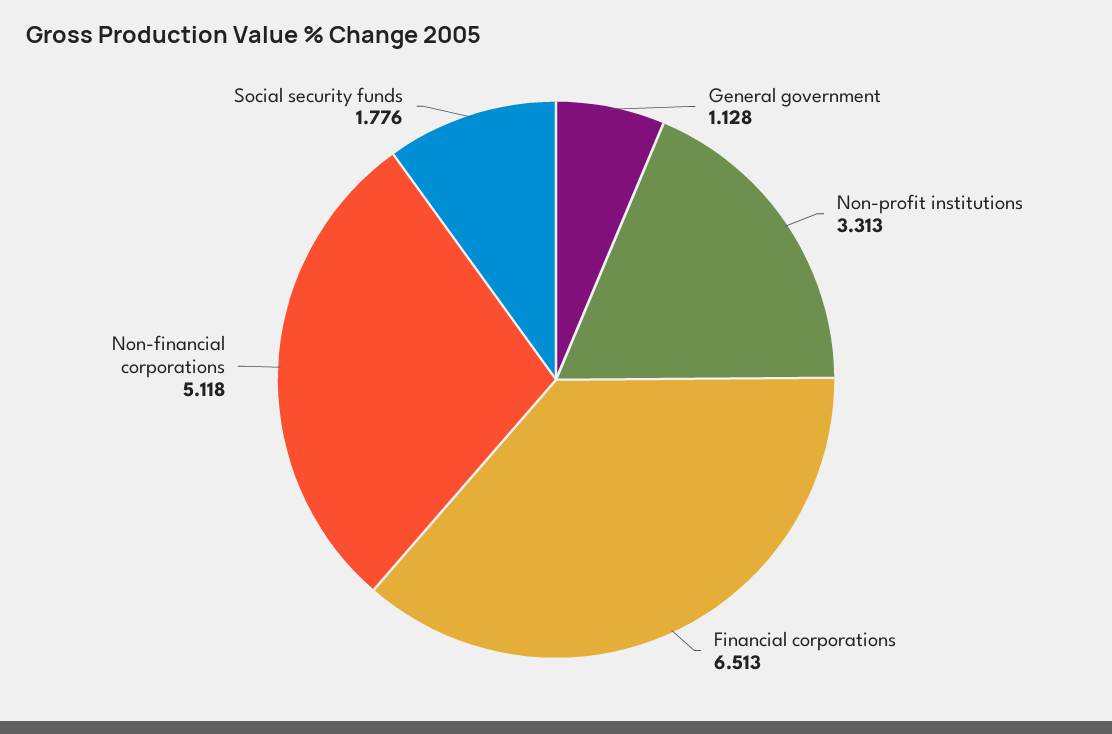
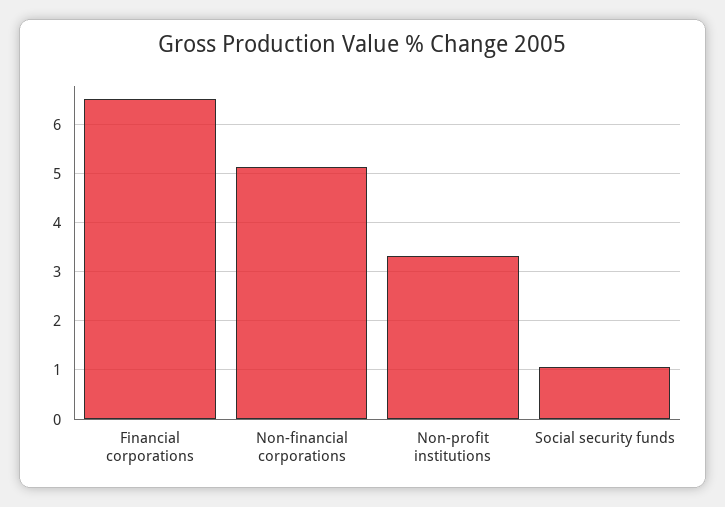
General government: 1.128 -> none
Social security funds: 1.776 -> 1

